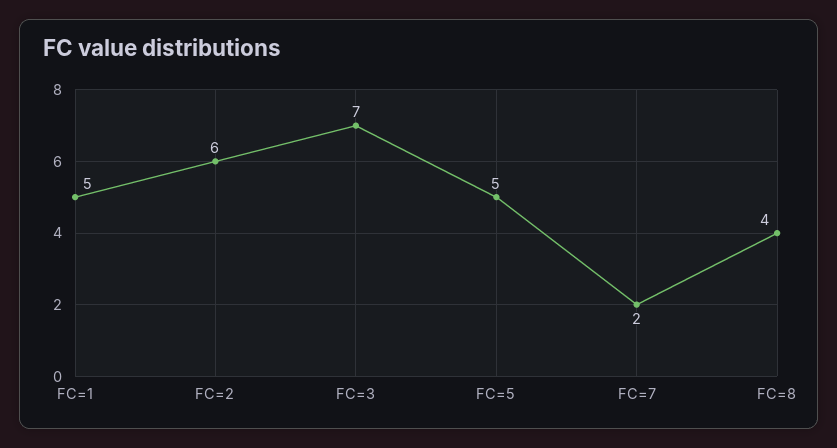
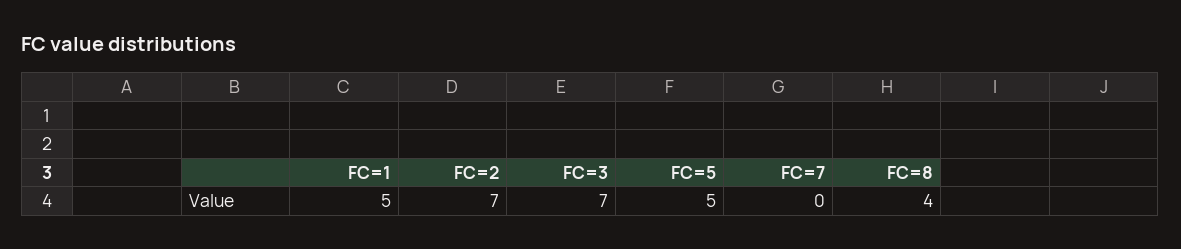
FC=2: 6 -> 7
FC=7: 2 -> 0

